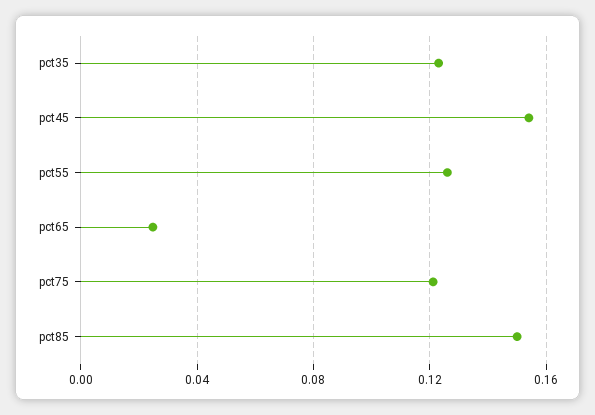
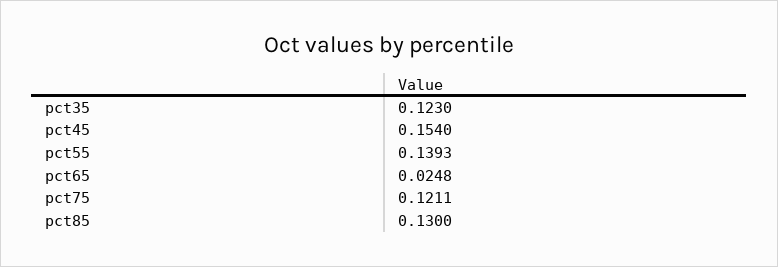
pct55: 0.125 -> 0.1393
pct85: 0.15 -> 0.13

